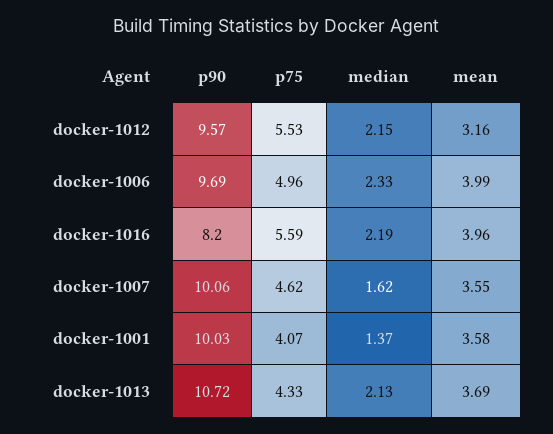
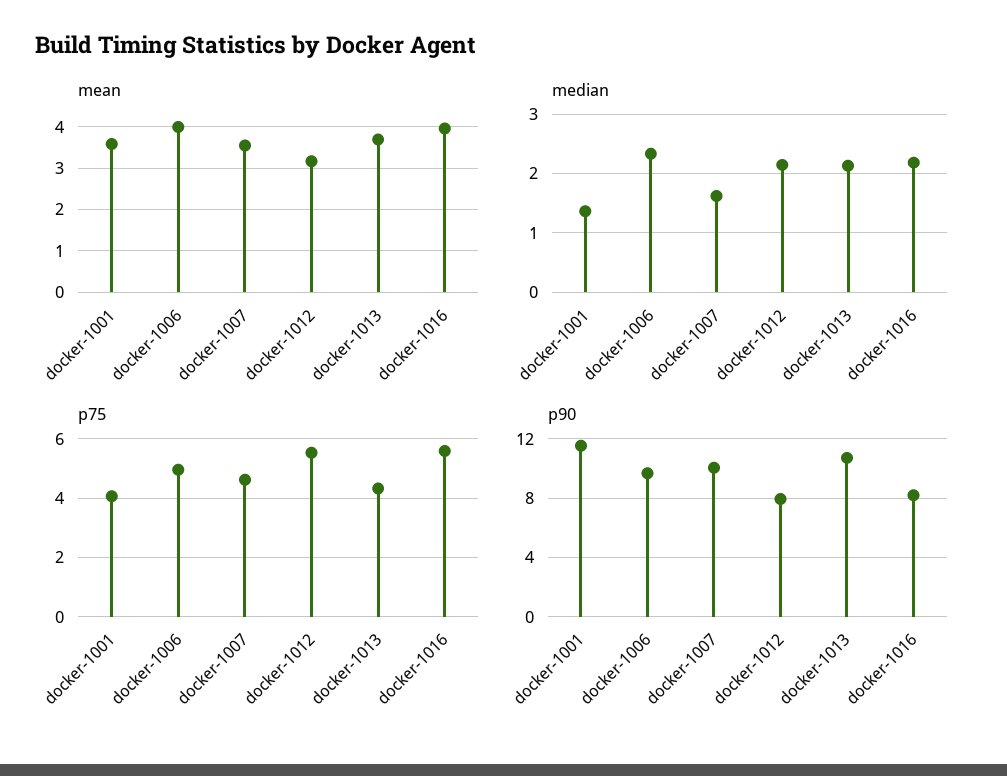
p90, docker-1012: 9.57 -> 8
p90, docker-1001: 10.03 -> 11.5

